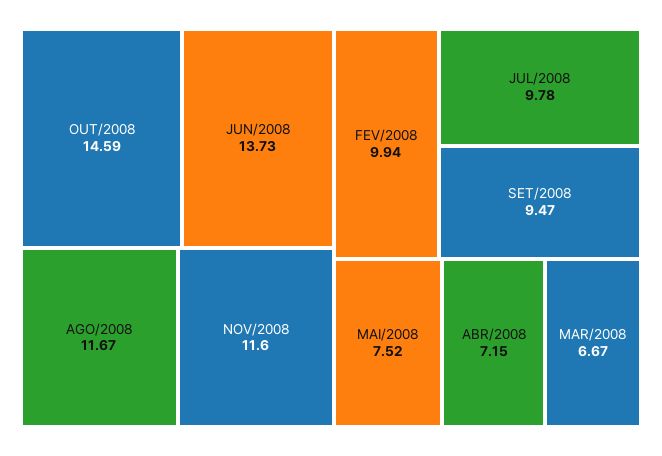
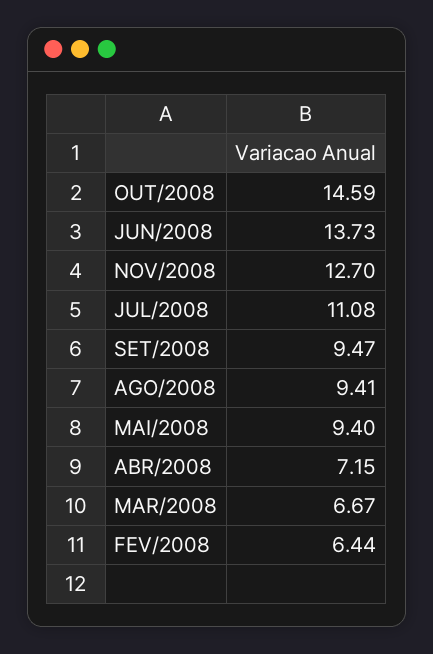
AGO/2008: 11.67 -> 9.41
NOV/2008: 11.6 -> 12.7
FEV/2008: 9.94 -> 6.44
JUL/2008: 9.78 -> 11.08
MAI/2008: 7.52 -> 9.4

